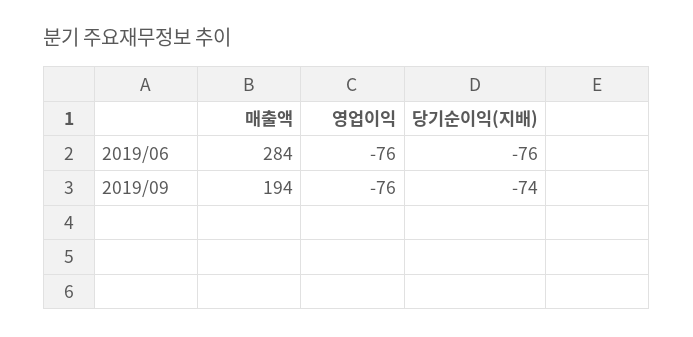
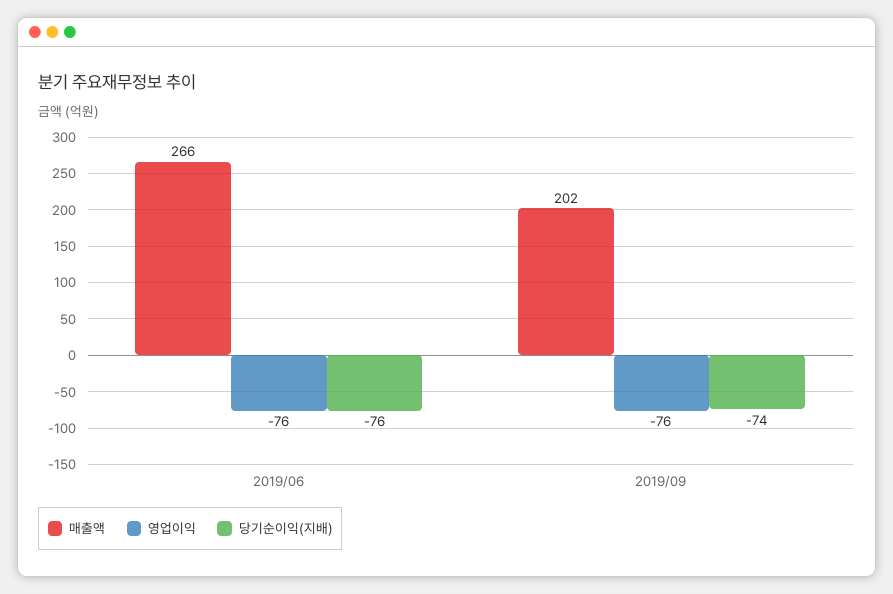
매출액, 2019/06: 284 -> 266
매출액, 2019/09: 194 -> 202

